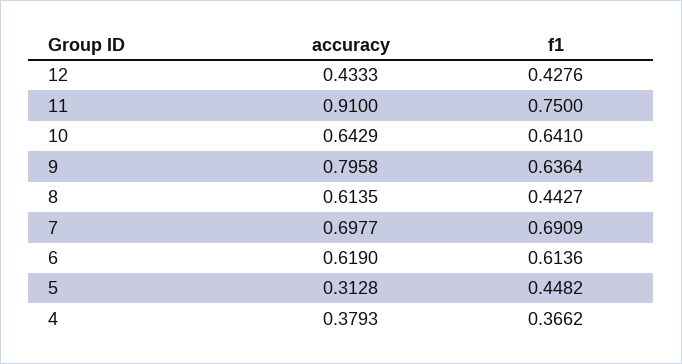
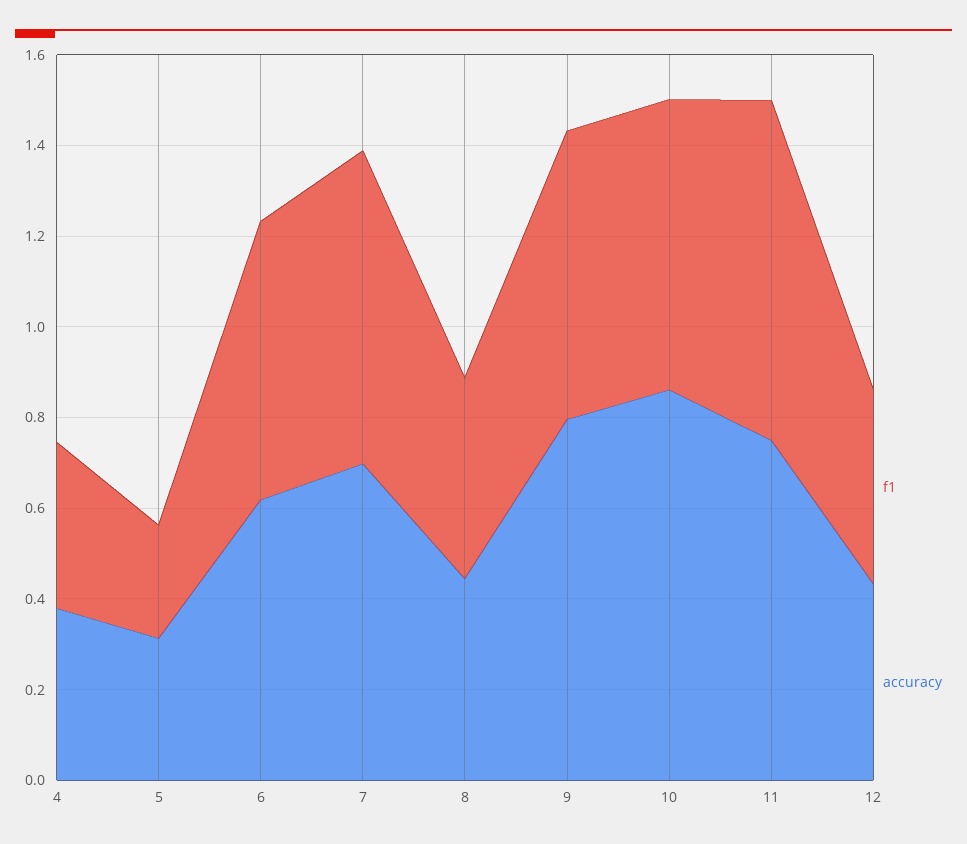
accuracy, 11: 0.91 -> 0.75
accuracy, 10: 0.6429 -> 0.85
accuracy, 8: 0.6135 -> 0.45
f1, 5: 0.4482 -> 0.25

